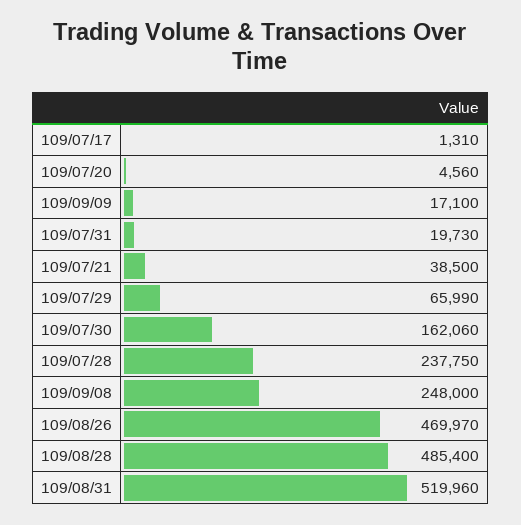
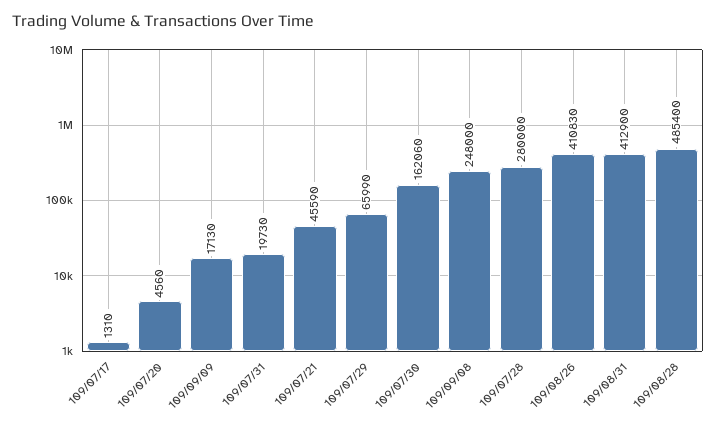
109/09/09: 17100 -> 17130
109/07/21: 38500 -> 45590
109/07/28: 237750 -> 280000
109/08/26: 469970 -> 410830
109/08/31: 519960 -> 412900

